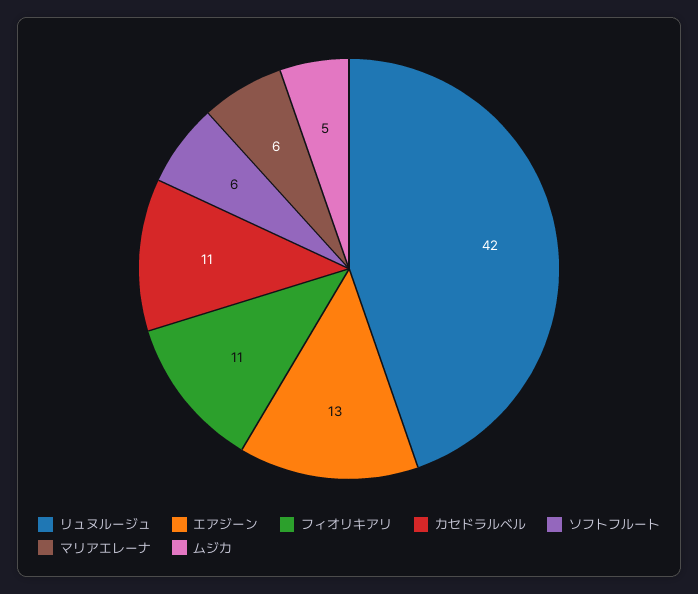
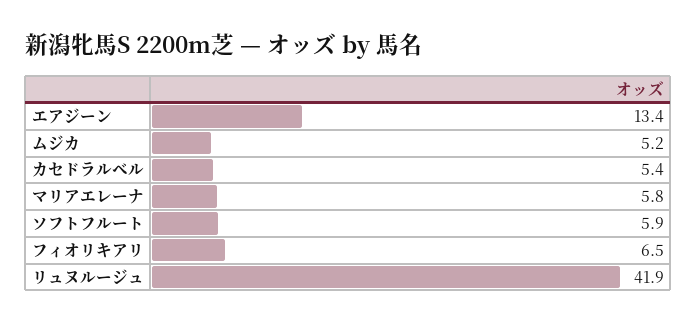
フィオリキアリ: 11 -> 6.5
カセドラルベル: 11 -> 5.4

